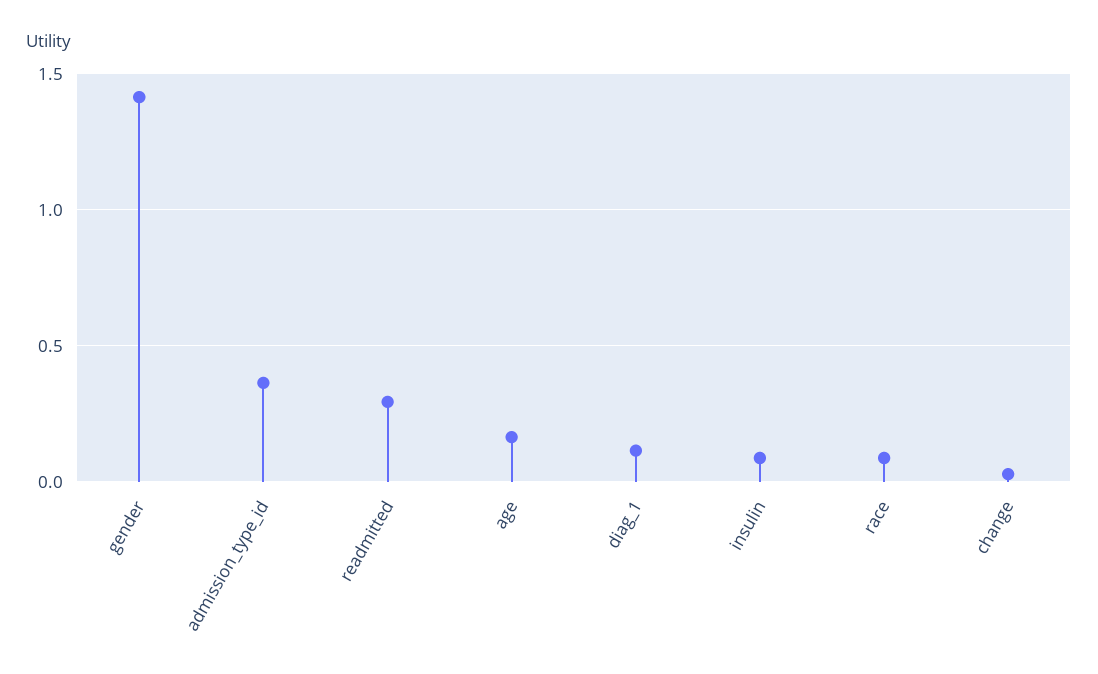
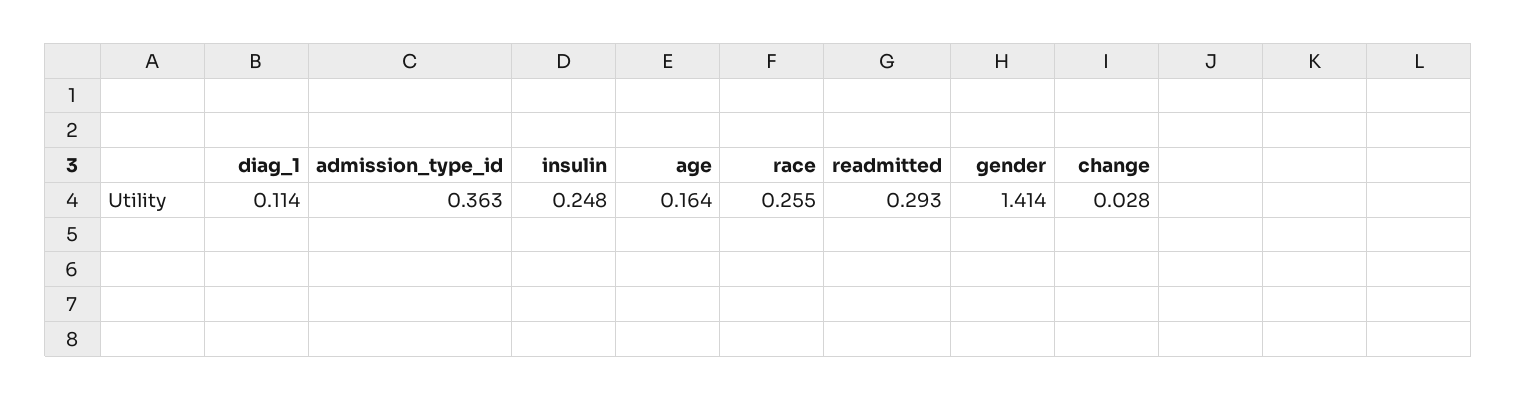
insulin: 0.1 -> 0.248
race: 0.1 -> 0.255

